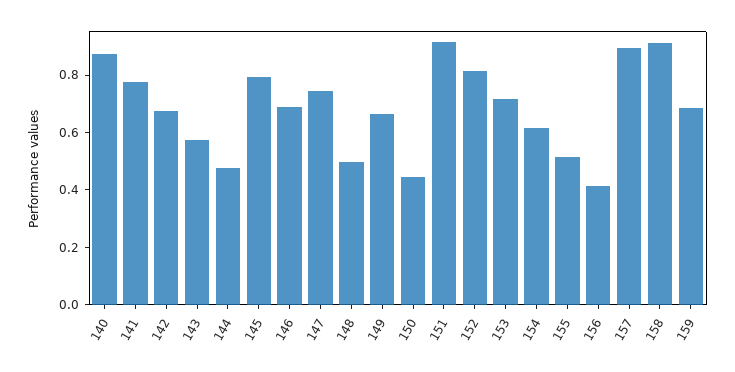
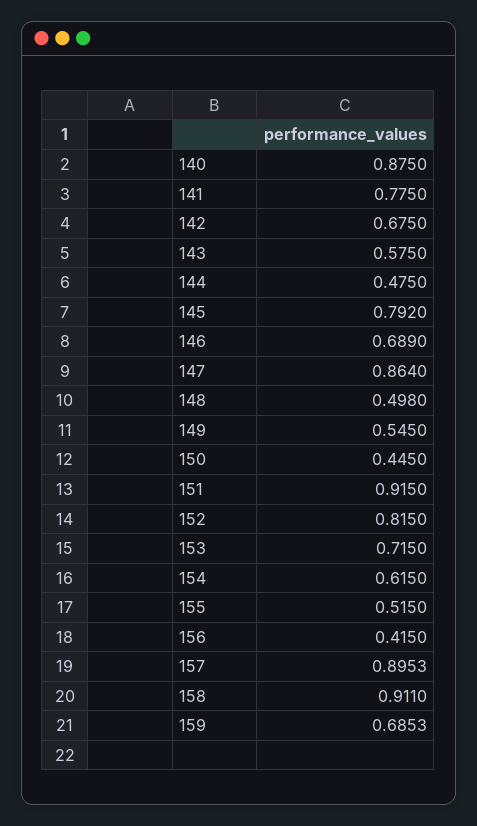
147: 0.75 -> 0.864
149: 0.65 -> 0.545

